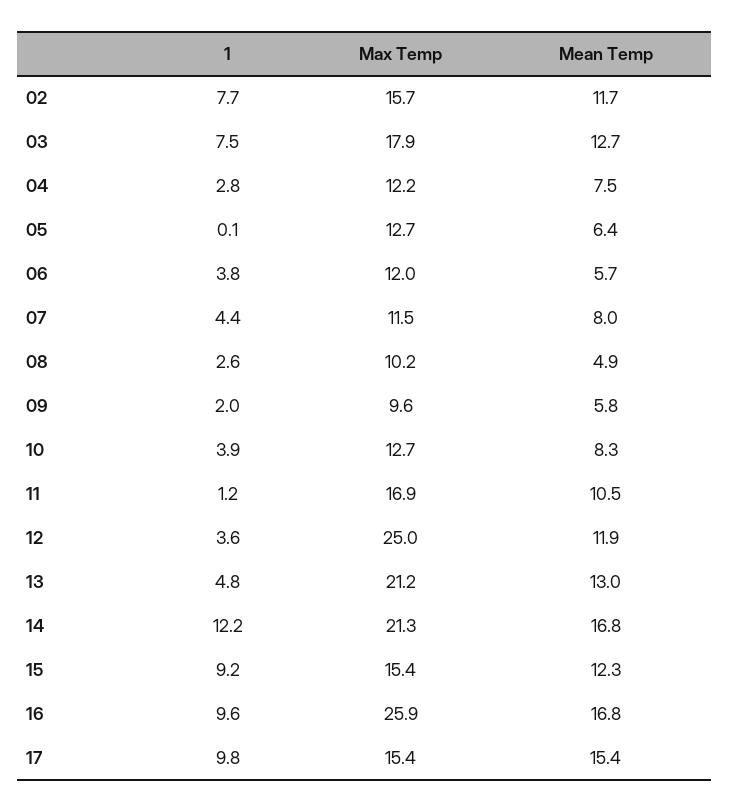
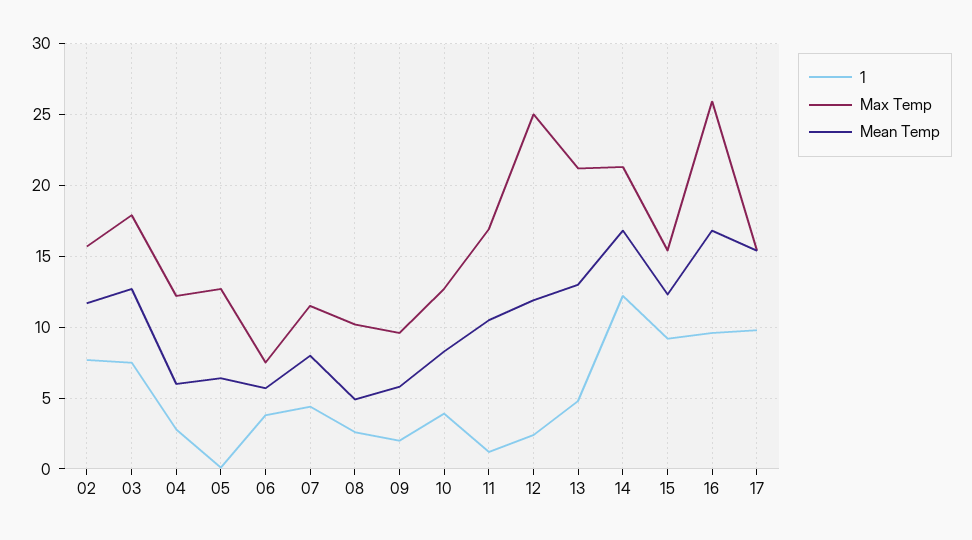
Mean Temp, 04: 7.5 -> 6
Max Temp, 06: 12 -> 7.5
1, 12: 3.6 -> 2.5

